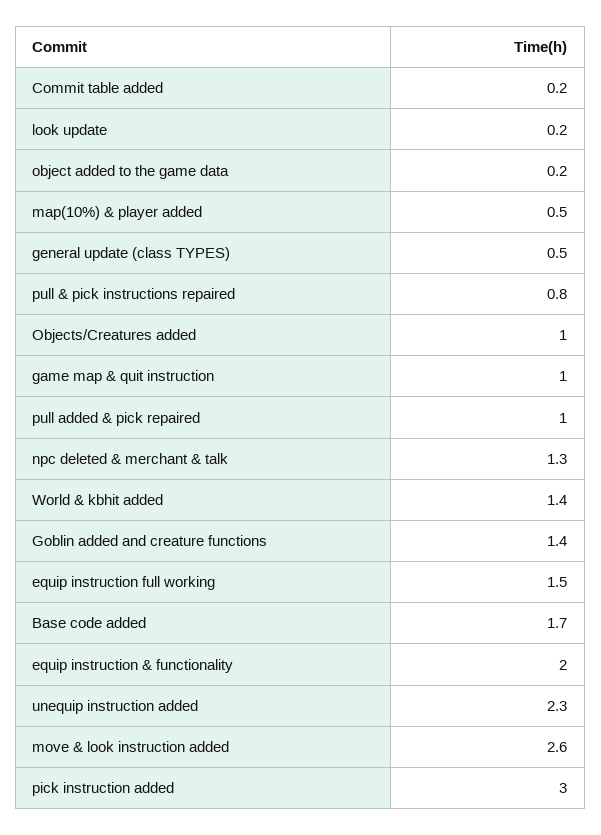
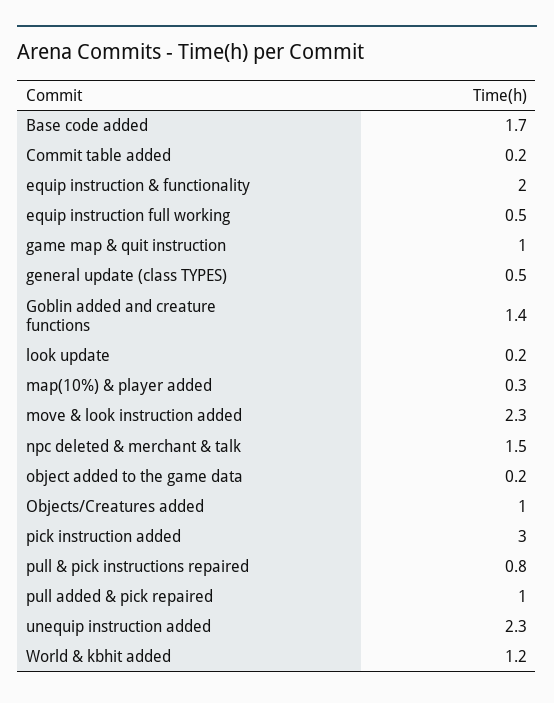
map(10%) & player added: 0.5 -> 0.3
npc deleted & merchant & talk: 1.3 -> 1.5
World & kbhit added: 1.4 -> 1.2
equip instruction full working: 1.5 -> 0.5
move & look instruction added: 2.6 -> 2.3

